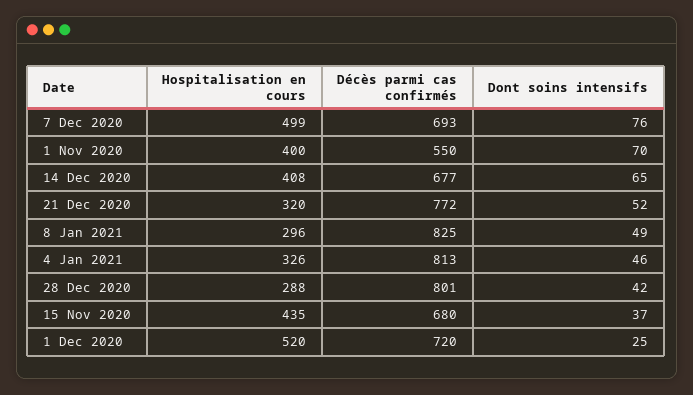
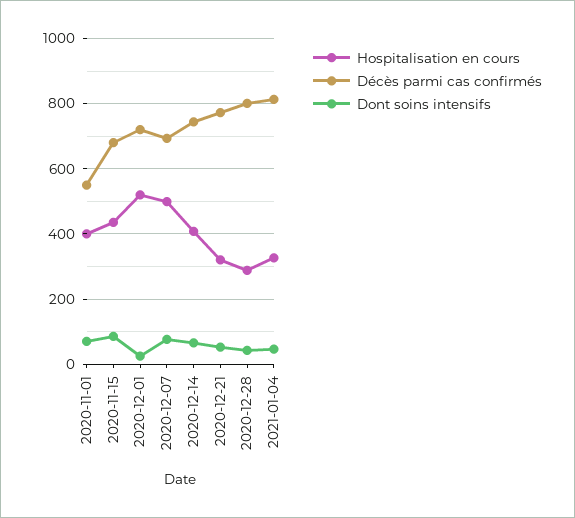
Décès parmi cas confirmés, 14 Dec 2020: 677 -> 740
Hospitalisation en cours, 8 Jan 2021: 296 -> none
Décès parmi cas confirmés, 8 Jan 2021: 825 -> none
Dont soins intensifs, 8 Jan 2021: 49 -> none
Dont soins intensifs, 15 Nov 2020: 37 -> 80

